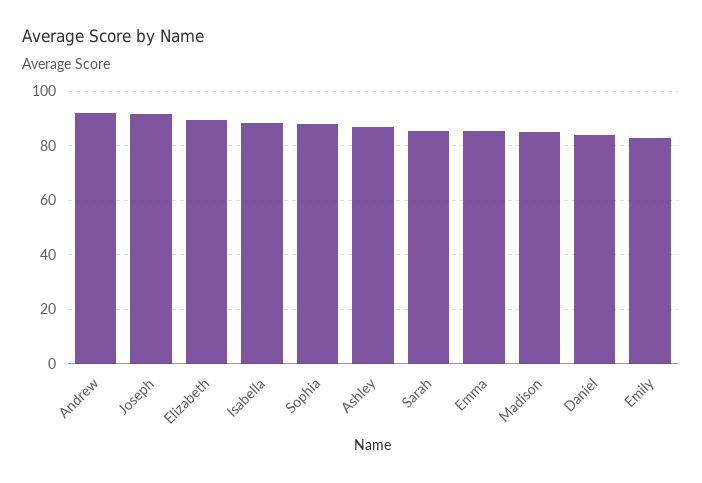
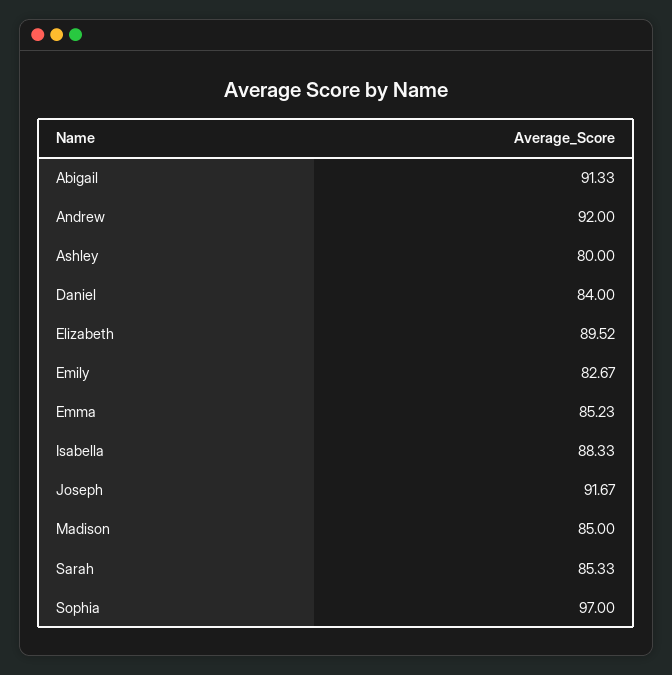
Sophia: 87.5 -> 97
Ashley: 87.5 -> 80
Abigail: none -> 91.33

